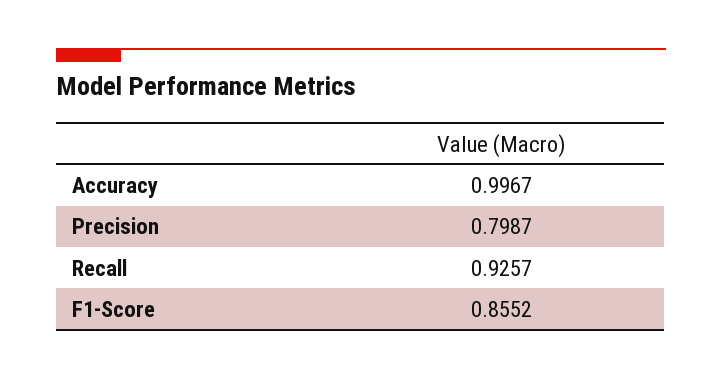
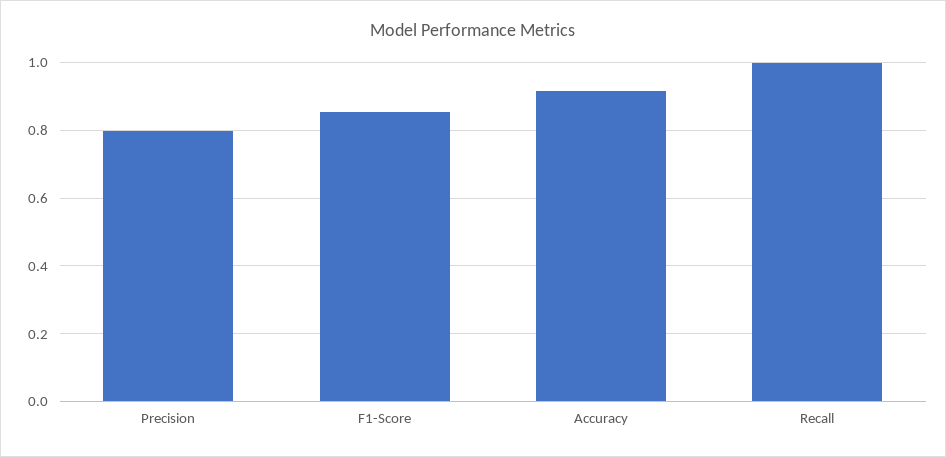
Accuracy: 0.9967 -> 0.92
Recall: 0.9257 -> 1

